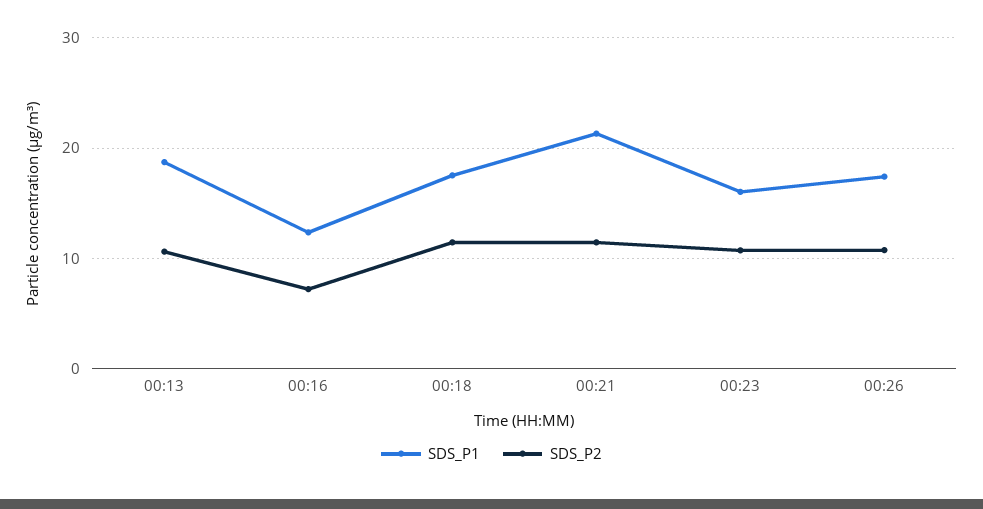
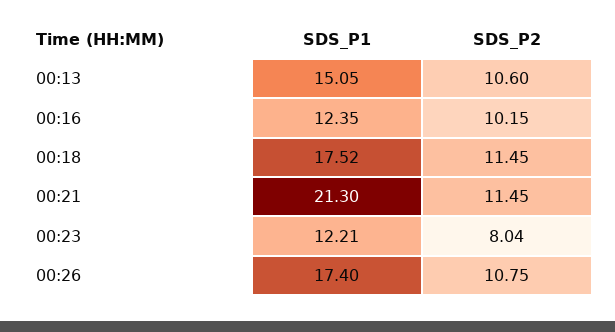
SDS_P1, 00:13: 19 -> 15.05
SDS_P2, 00:16: 7 -> 10.15
SDS_P1, 00:23: 16 -> 12.21
SDS_P2, 00:23: 11 -> 8.04

